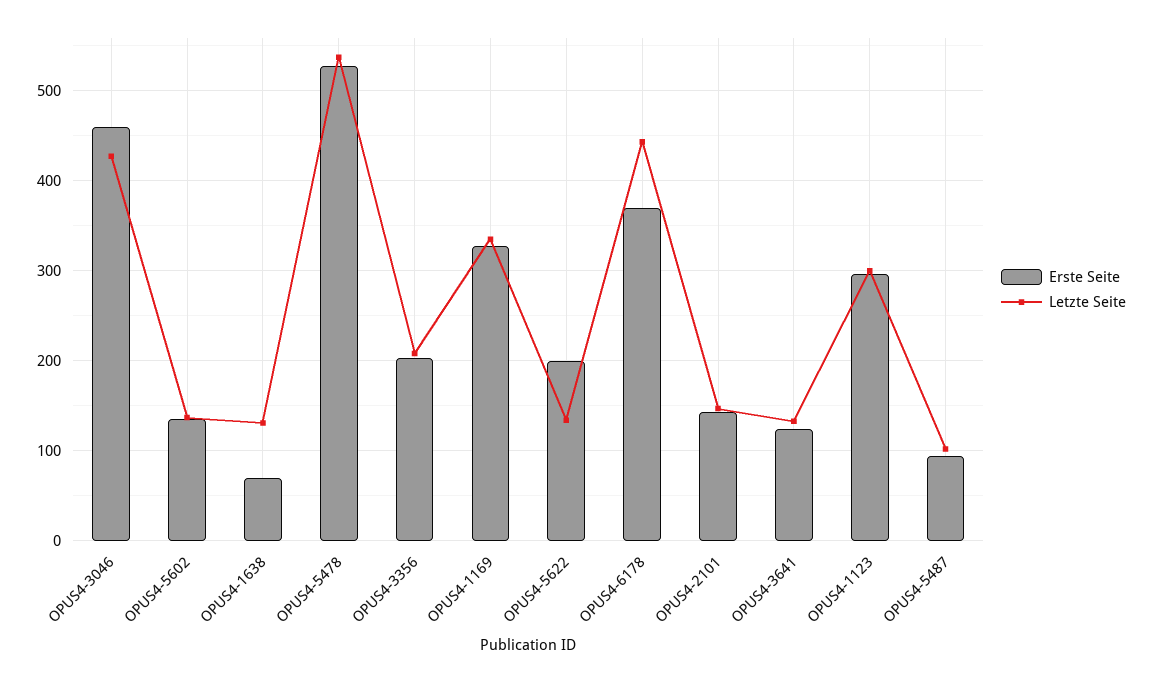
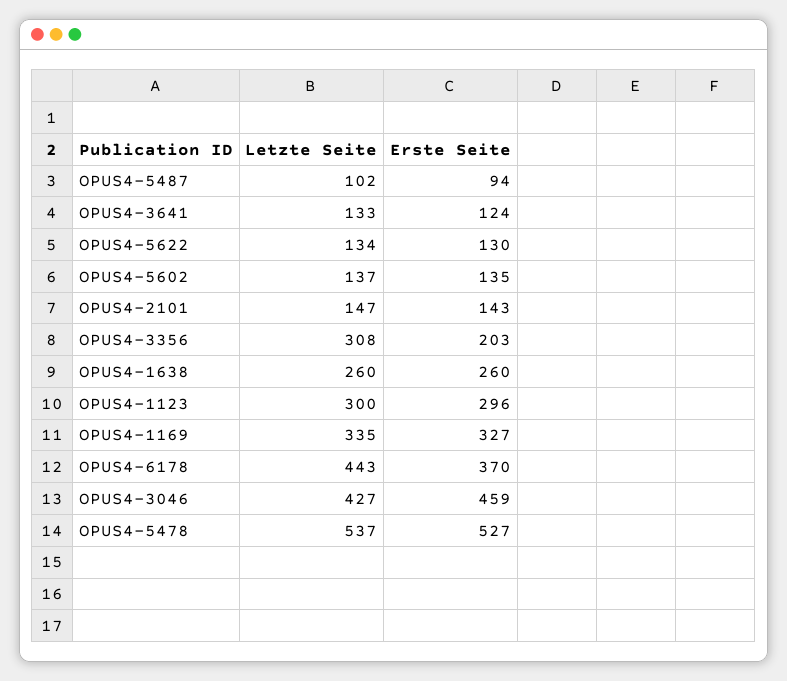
Erste Seite, OPUS4-1638: 70 -> 260
Letzte Seite, OPUS4-1638: 130 -> 260
Letzte Seite, OPUS4-3356: 210 -> 308
Erste Seite, OPUS4-5622: 200 -> 130

